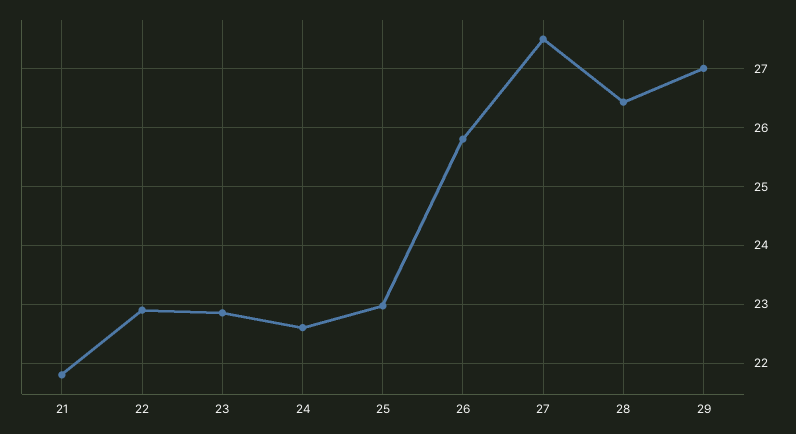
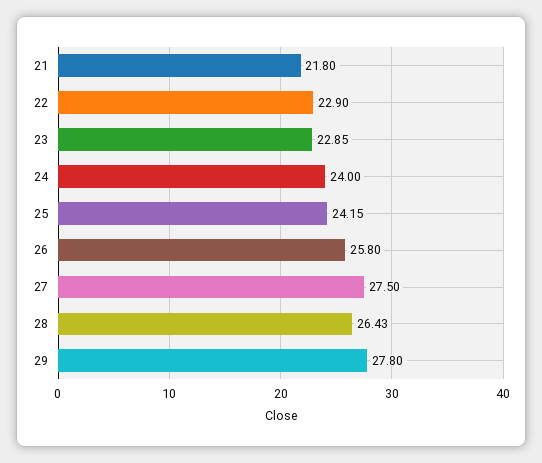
24: 22.6 -> 24
25: 23 -> 24.15
29: 27 -> 27.8

